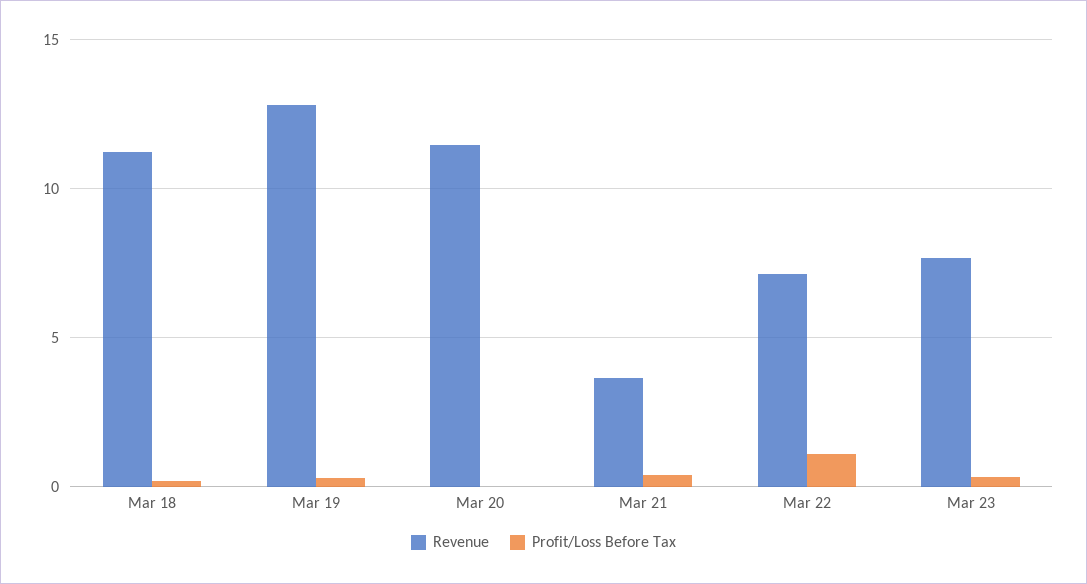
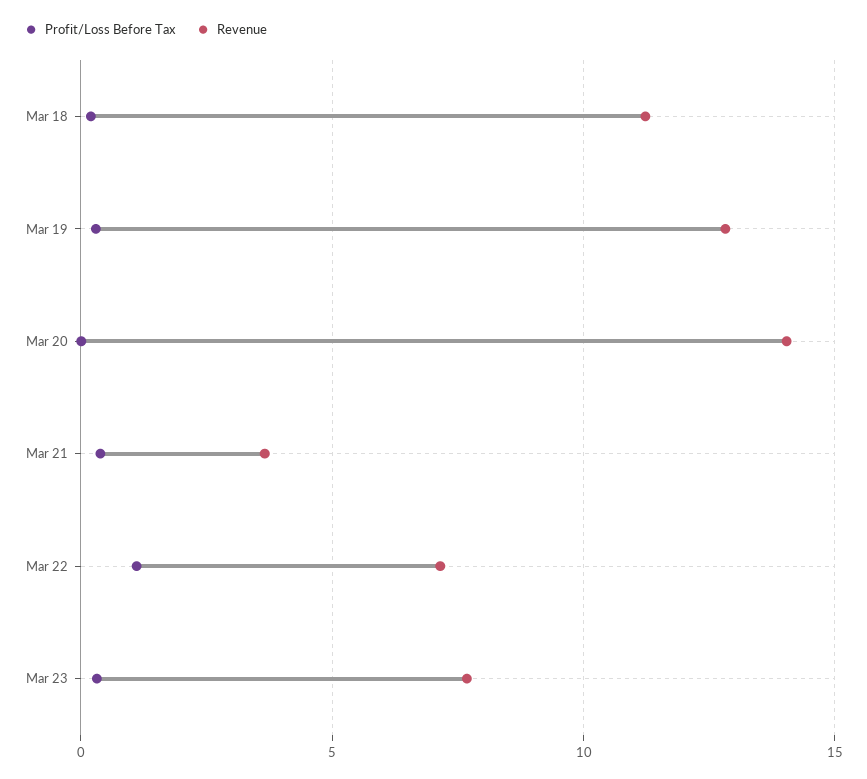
Revenue, Mar 20: 11.5 -> 14

